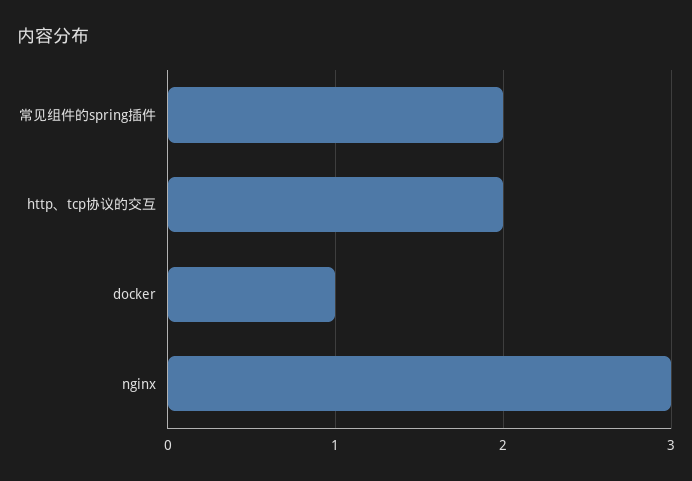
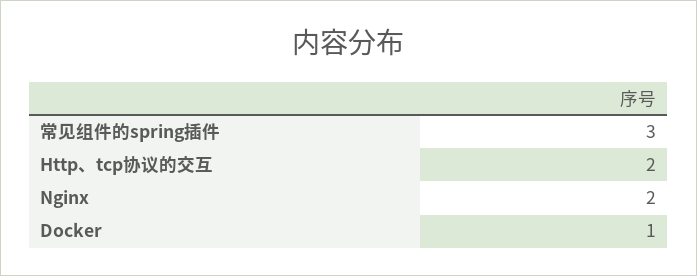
常见组件的spring插件: 2 -> 3
nginx: 3 -> 2

